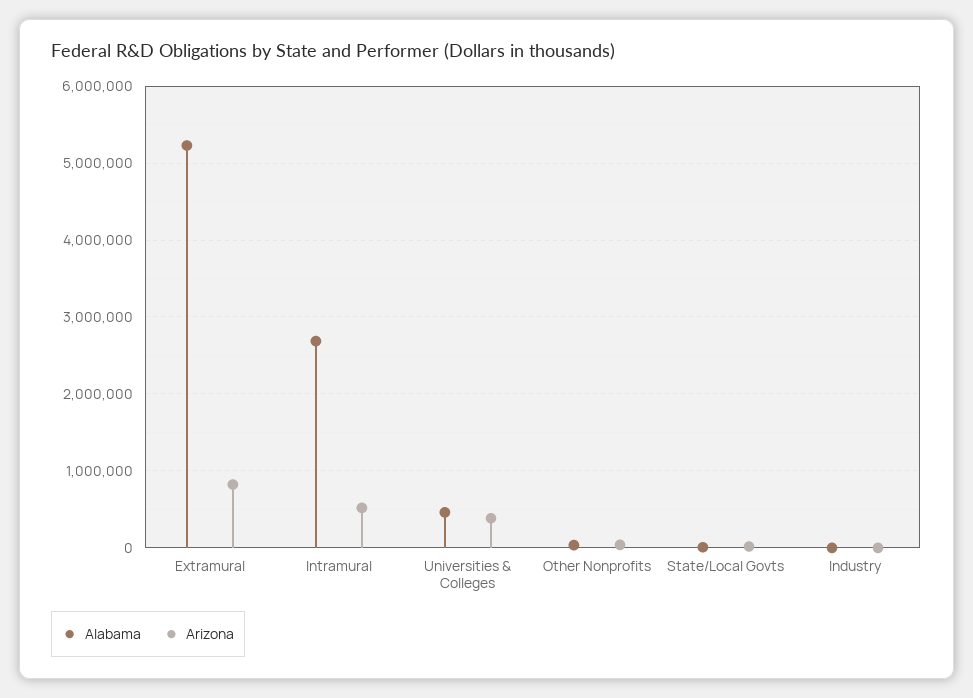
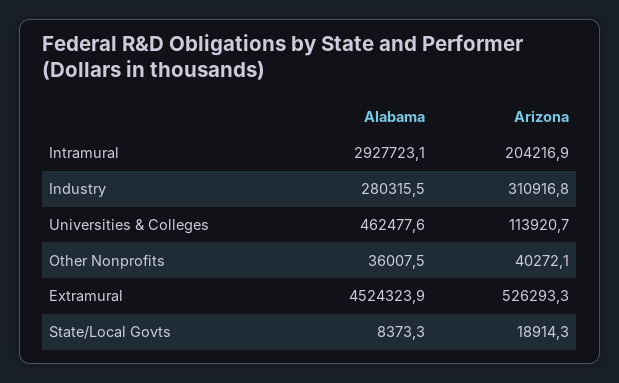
Alabama, Extramural: 5200000 -> 4524323.9
Arizona, Extramural: 800000 -> 526293.3
Alabama, Intramural: 2700000 -> 2927723.1
Arizona, Intramural: 500000 -> 204216.9
Arizona, Universities & Colleges: 400000 -> 113920.7
Alabama, Industry: 0 -> 280315.5
Arizona, Industry: 0 -> 310916.8

